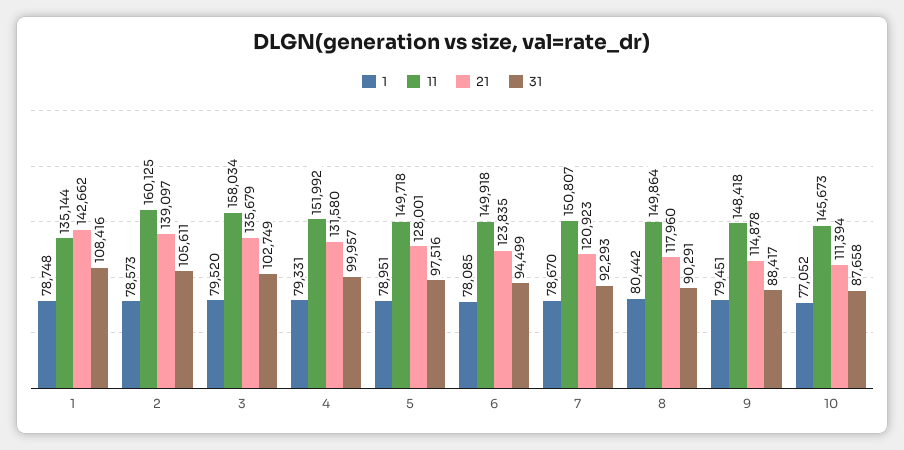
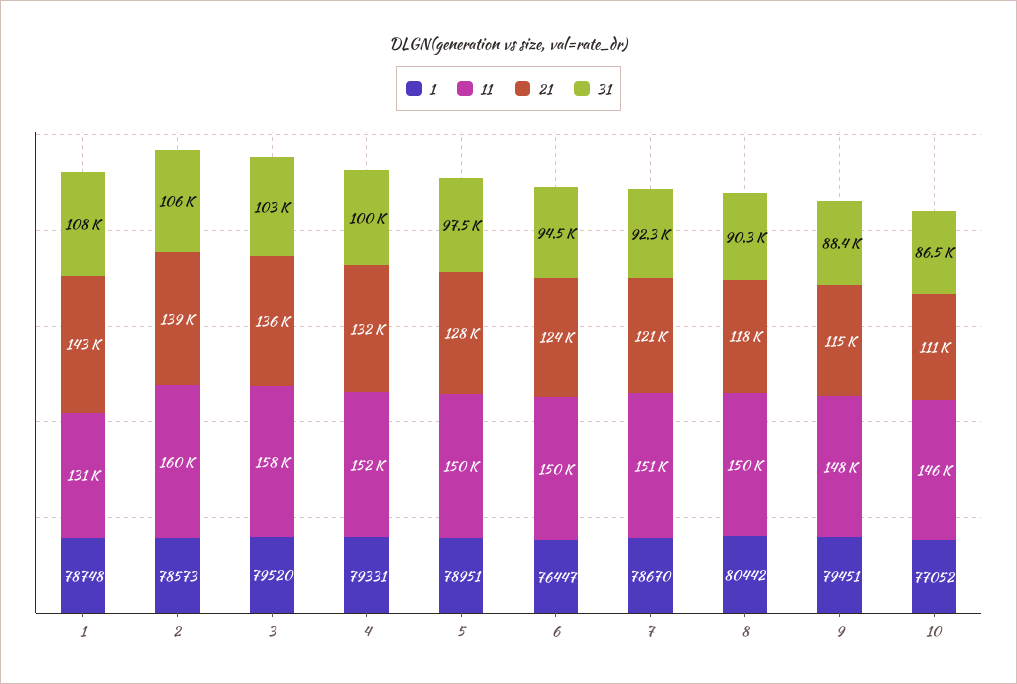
11, 1: 135144 -> 131000
1, 6: 78085 -> 76447
31, 10: 87658 -> 86500

